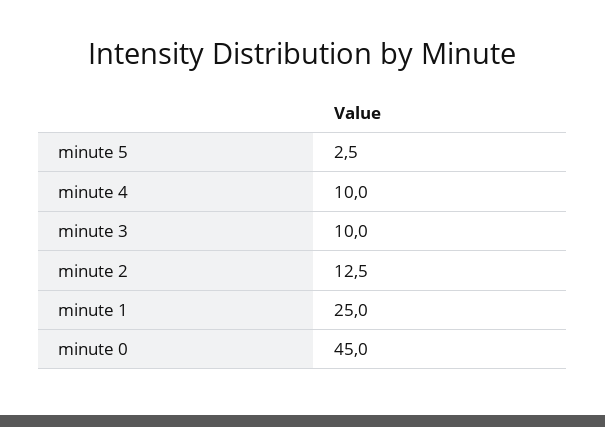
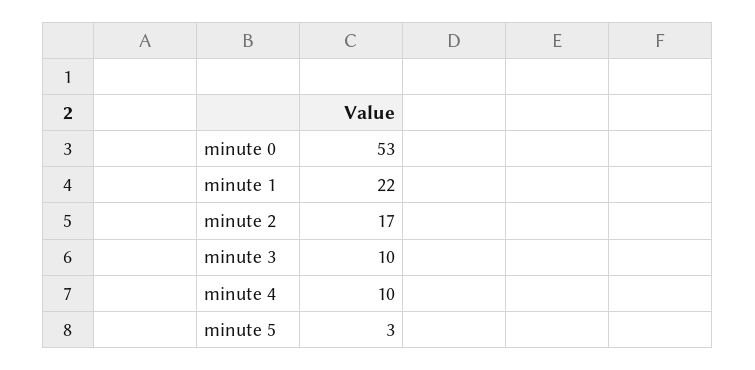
minute 2: 12.5 -> 17
minute 1: 25 -> 22
minute 0: 45 -> 53

